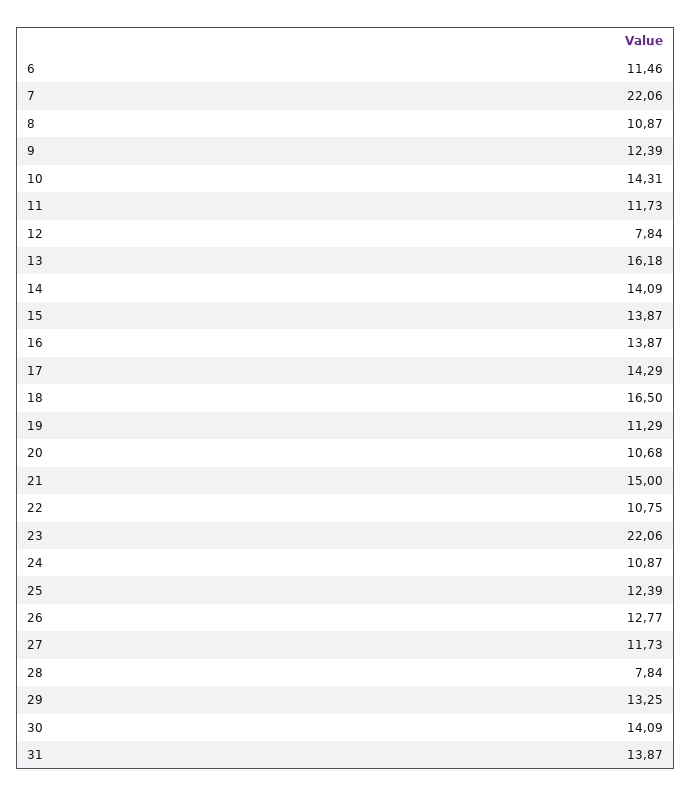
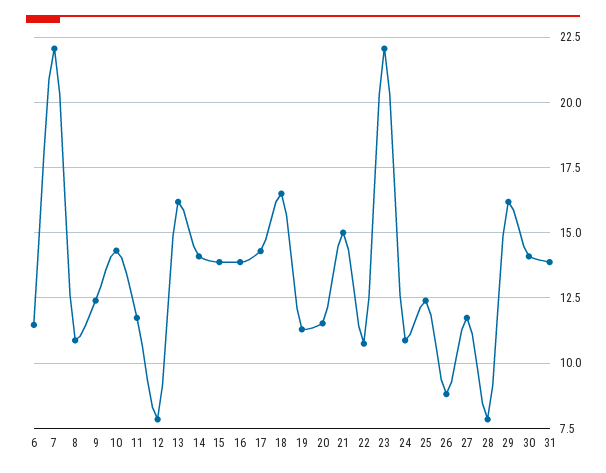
20: 10.68 -> 11.5
26: 12.77 -> 8.75
29: 13.25 -> 16.25

